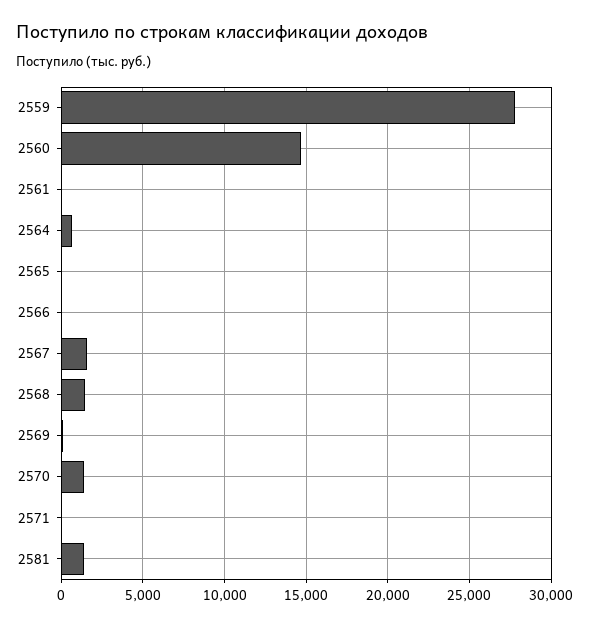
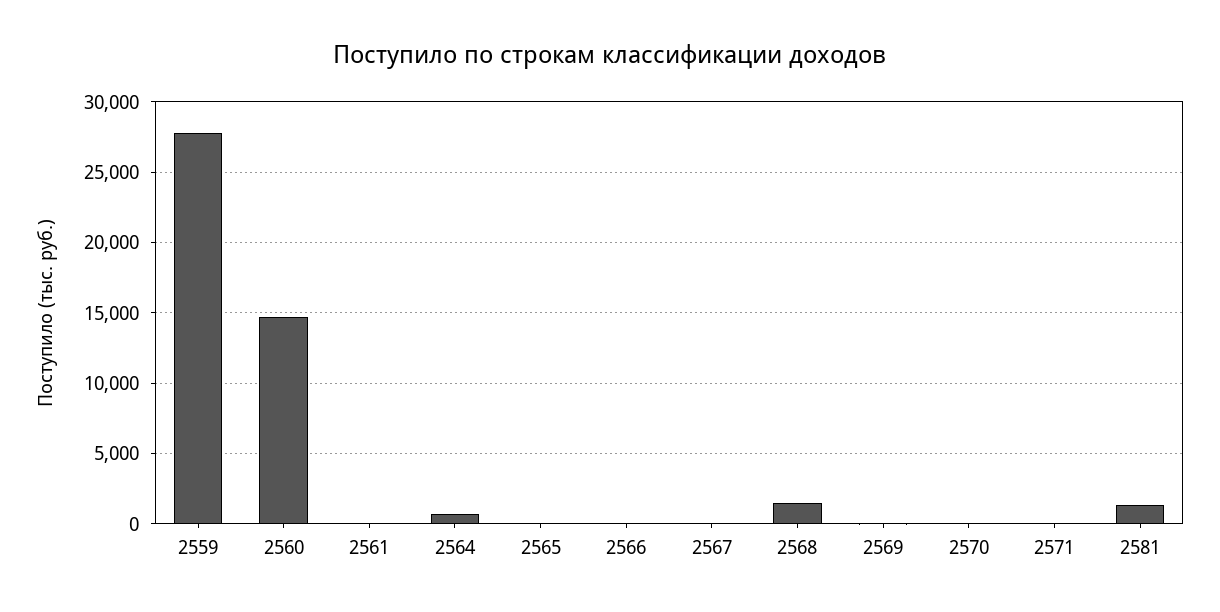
2567: 1500 -> 0
2570: 1500 -> 0

